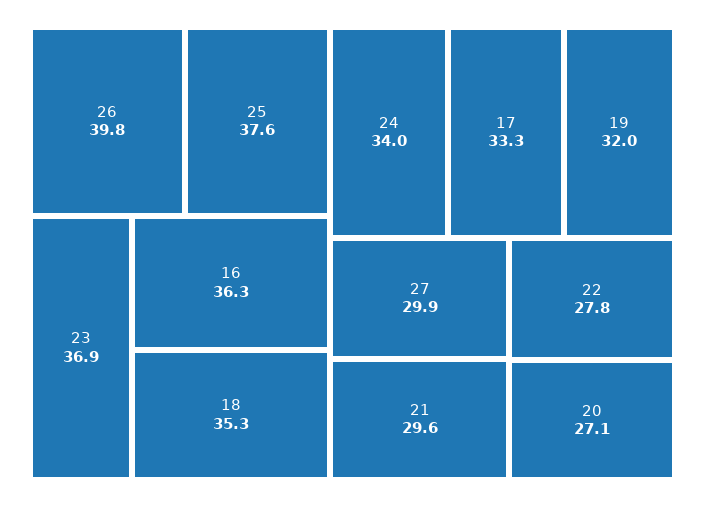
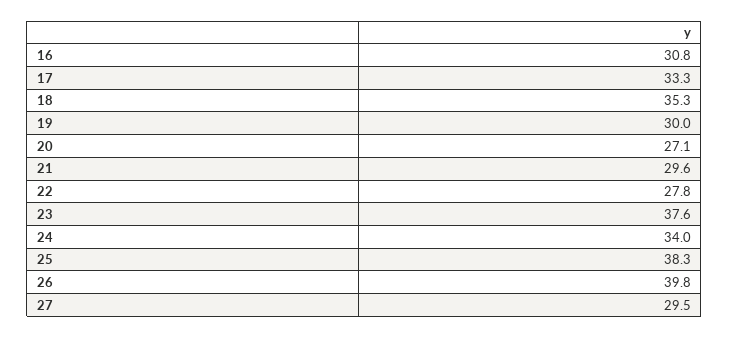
25: 37.6 -> 38.3
23: 36.9 -> 37.6
16: 36.3 -> 30.8
19: 32 -> 30
27: 29.9 -> 29.5

